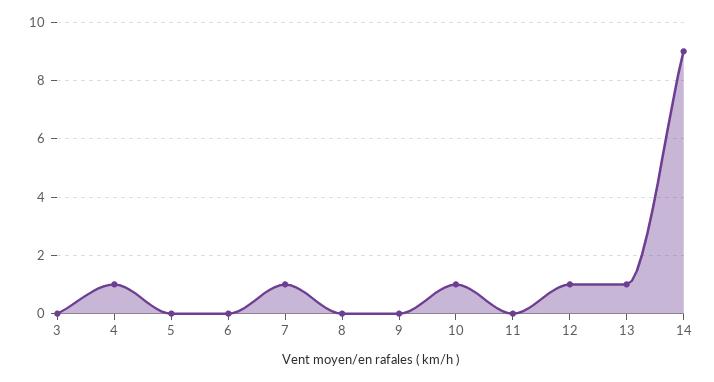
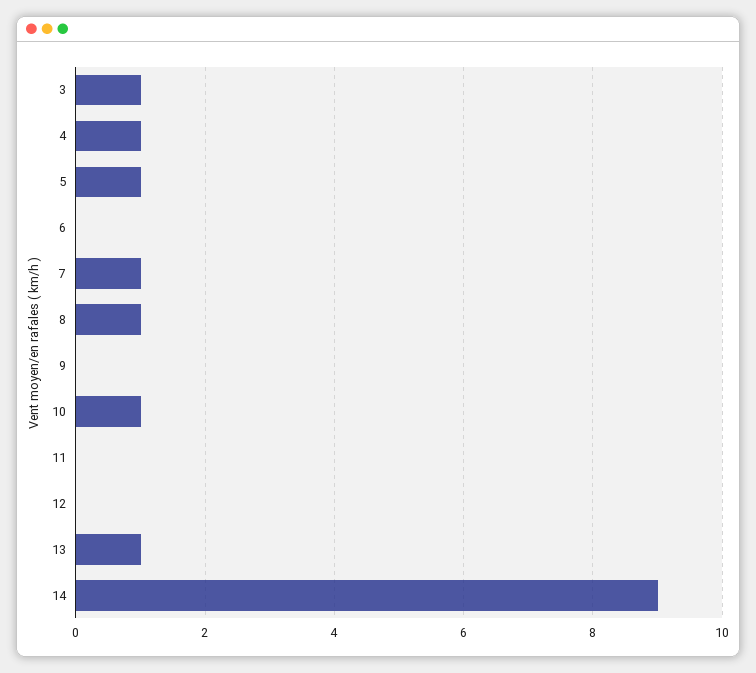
3: 0 -> 1
5: 0 -> 1
8: 0 -> 1
12: 1 -> 0

